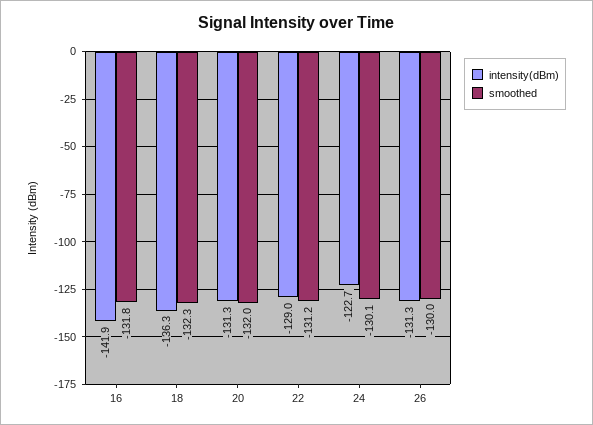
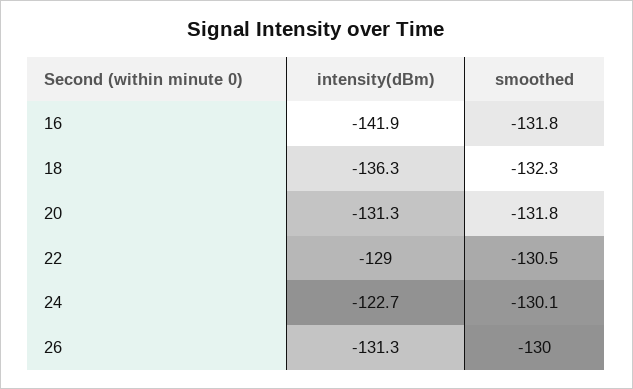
smoothed, 20: -132 -> -131.8
smoothed, 22: -131.2 -> -130.5

